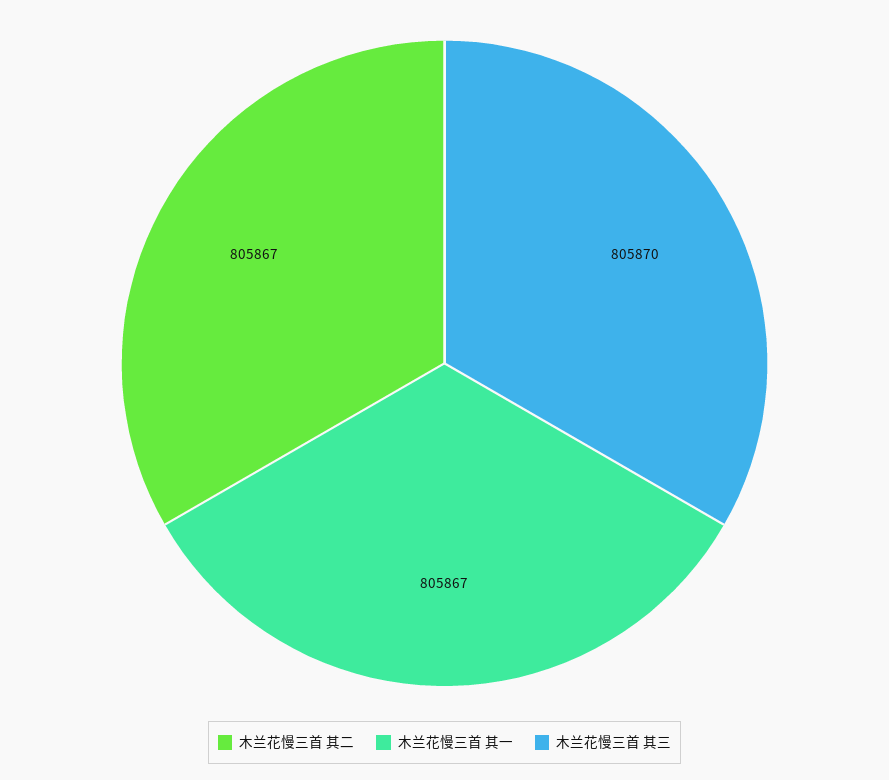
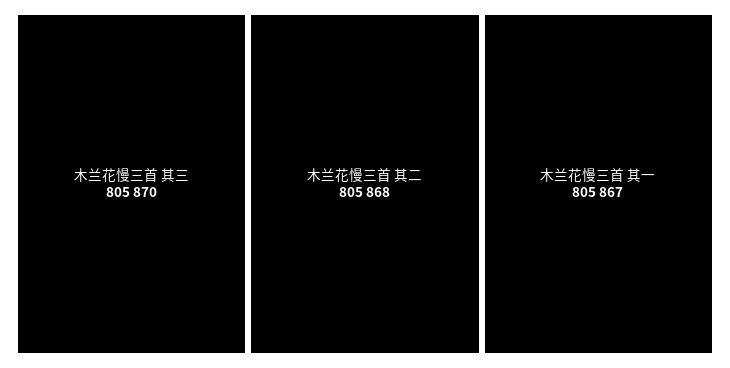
木兰花慢三首 其二: 805867 -> 805868

